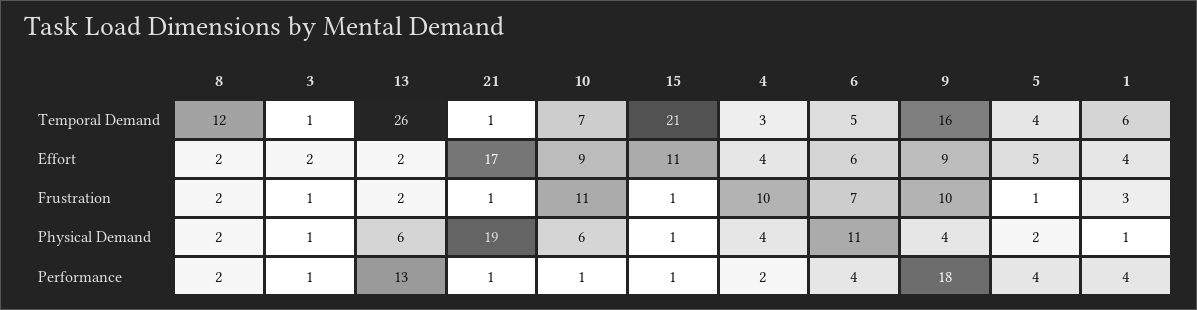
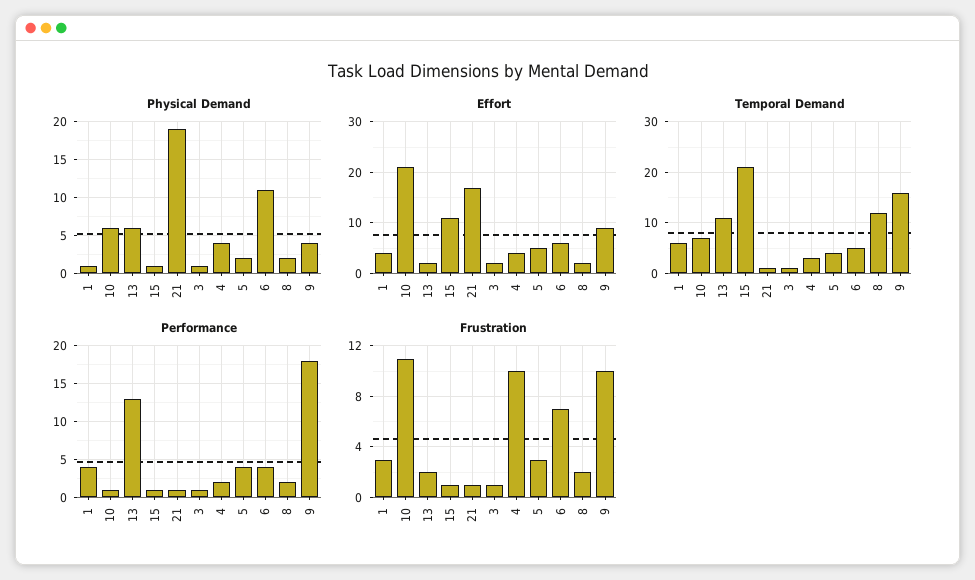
Temporal Demand, 13: 26 -> 10
Effort, 10: 9 -> 20
Frustration, 5: 1 -> 3

